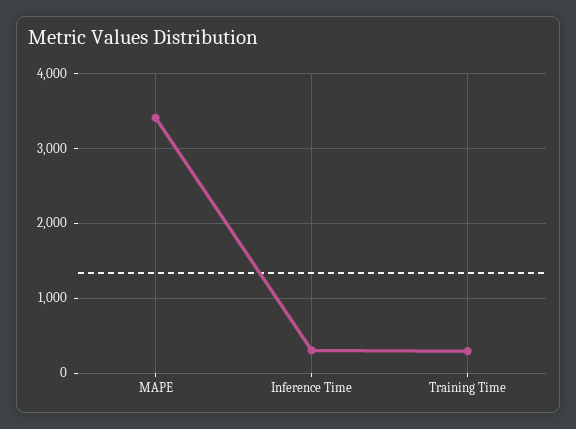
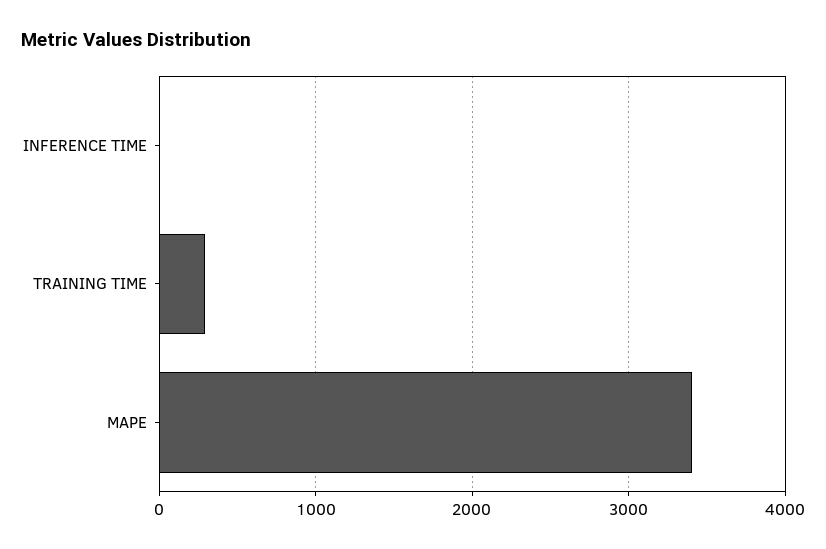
Inference Time: 300 -> 0

